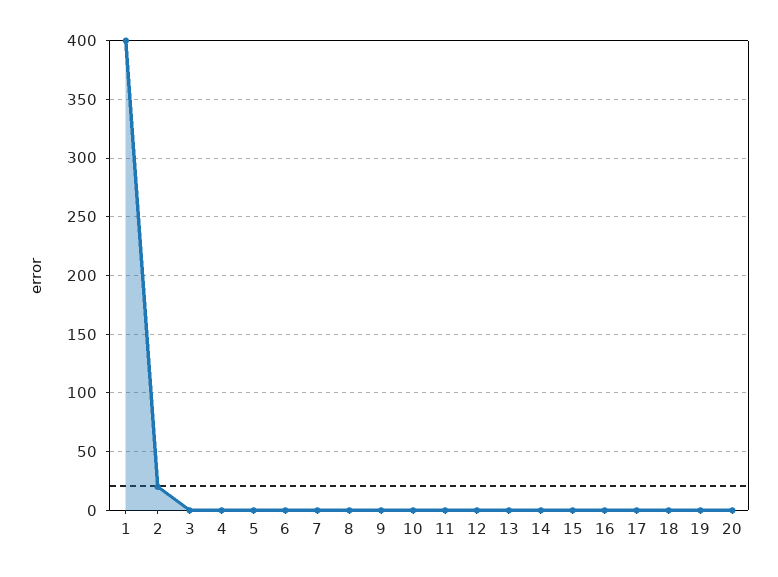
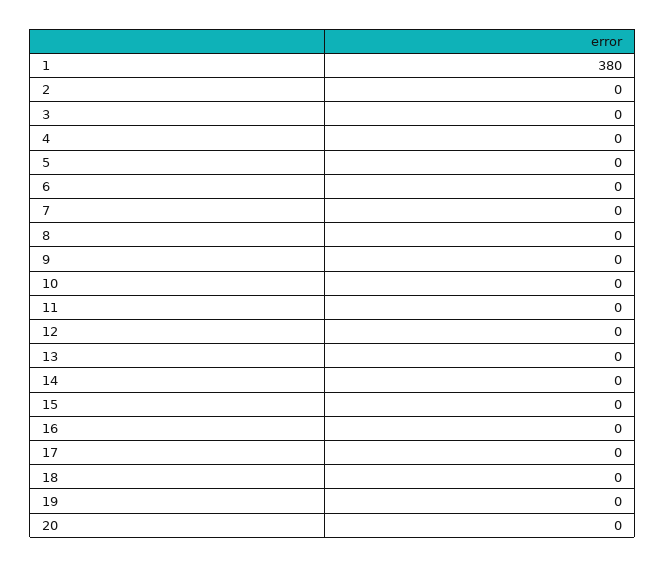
1: 400 -> 380
2: 20 -> 0

